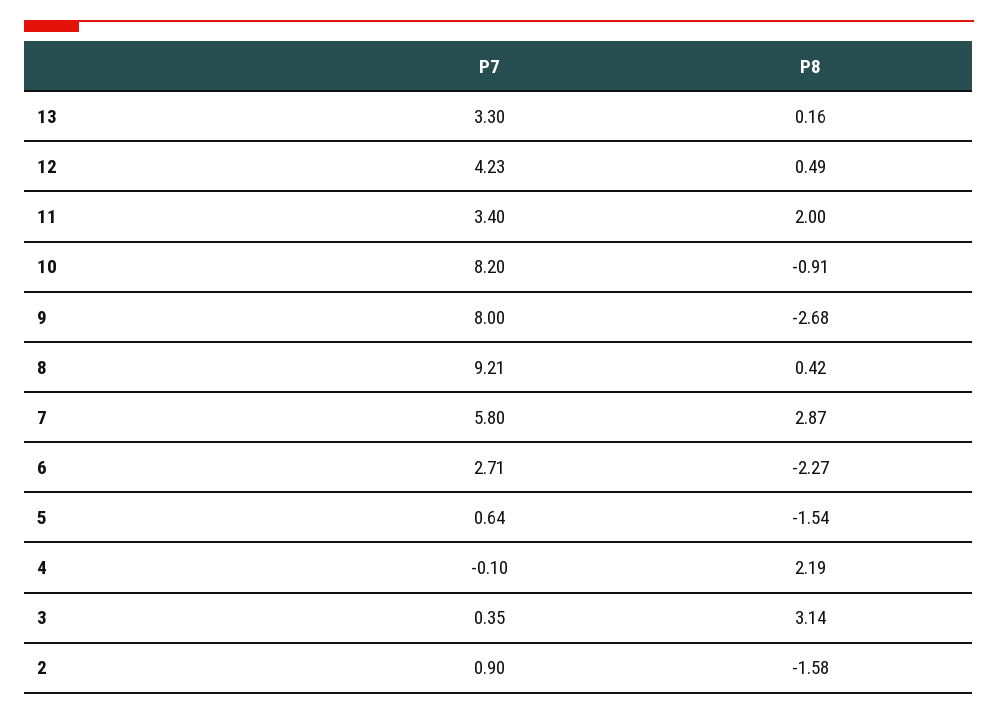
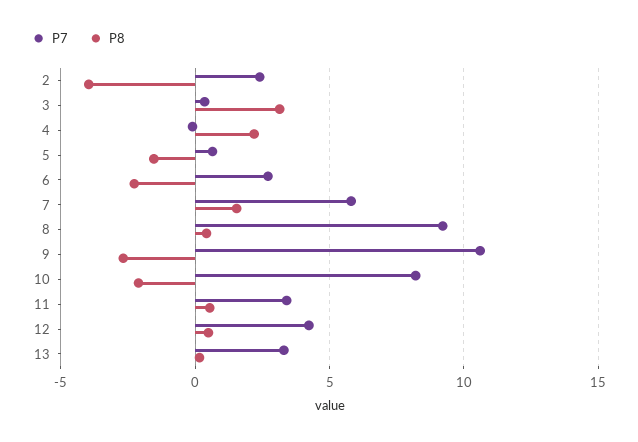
P8, 11: 2 -> 0.5
P8, 10: -0.91 -> -2
P7, 9: 8 -> 10.5
P8, 7: 2.87 -> 1.5
P7, 2: 0.9 -> 2.5
P8, 2: -1.58 -> -4

